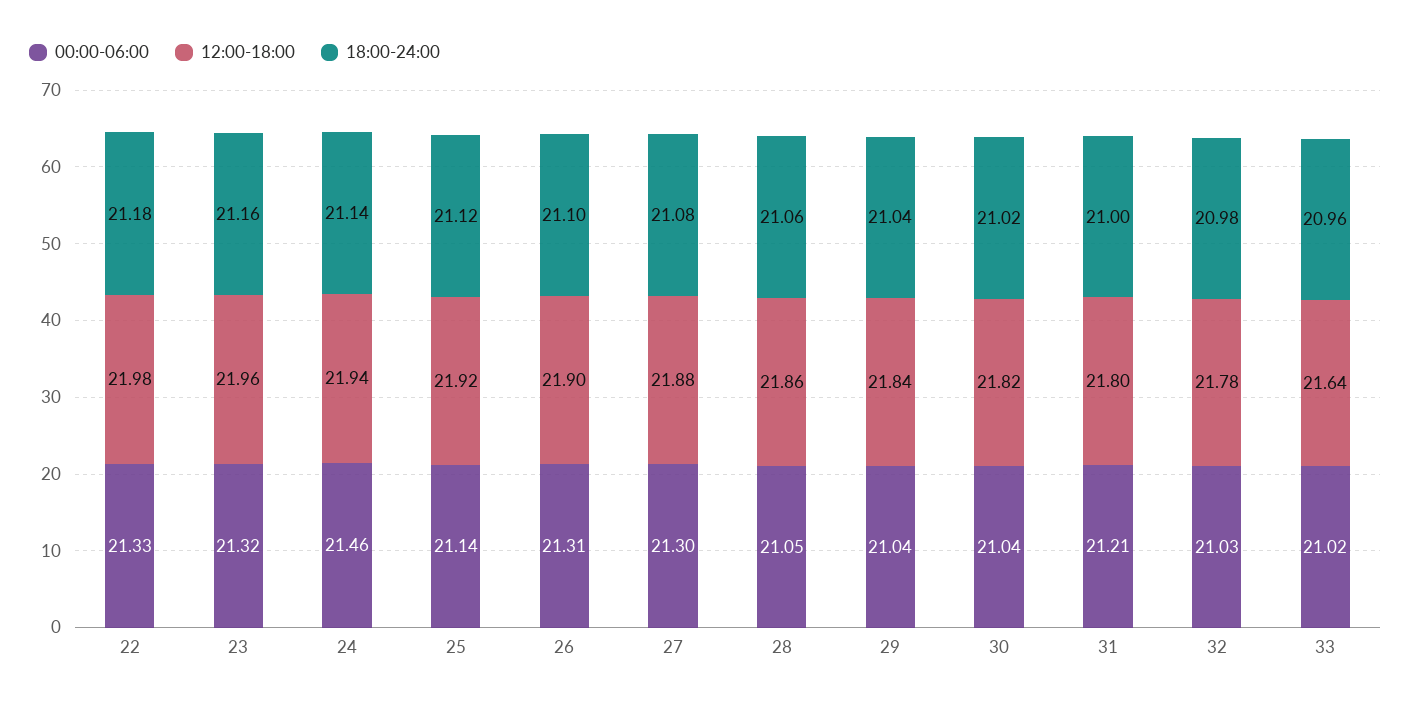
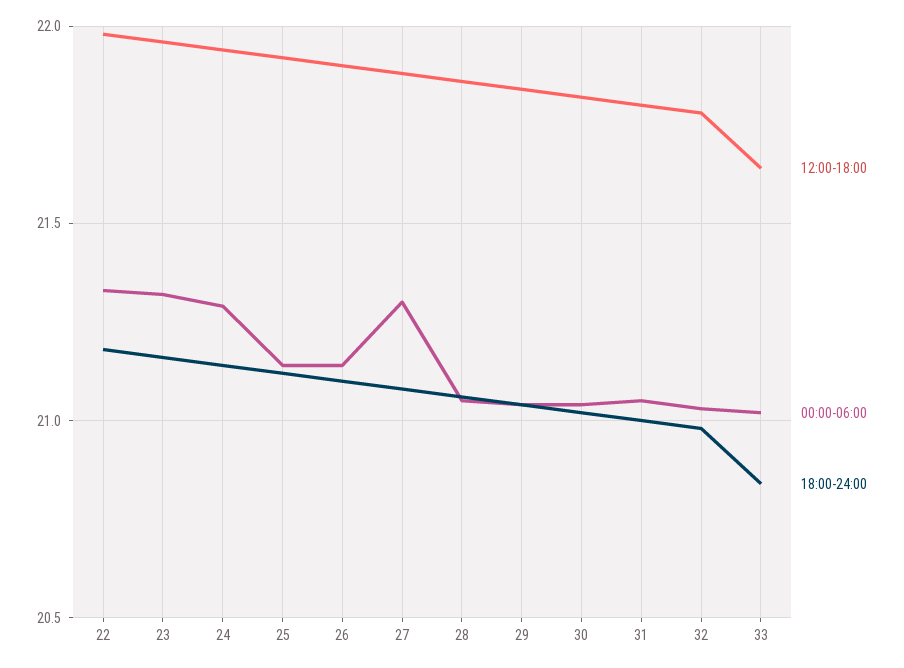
00:00-06:00, 24: 21.46 -> 21.3
00:00-06:00, 26: 21.31 -> 21.15
00:00-06:00, 31: 21.21 -> 21.05
18:00-24:00, 33: 20.96 -> 20.85

